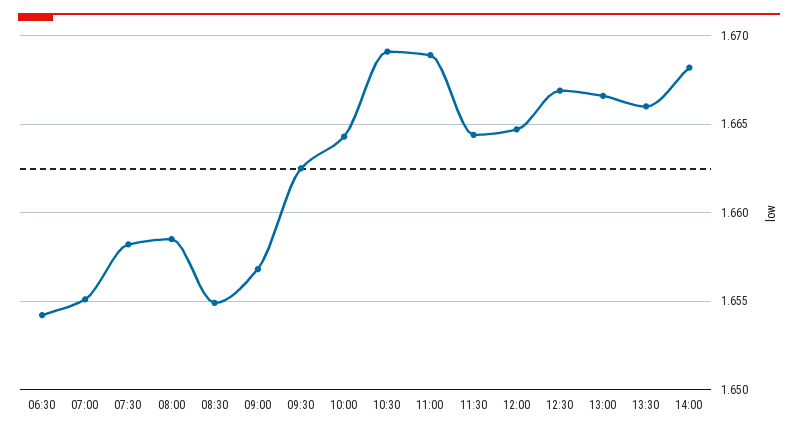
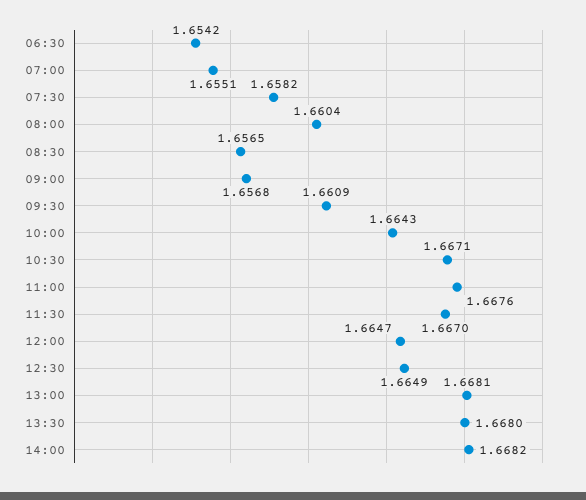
08:00: 1.6585 -> 1.6604
08:30: 1.655 -> 1.6565
09:30: 1.6625 -> 1.6609
10:30: 1.669 -> 1.6671
11:00: 1.669 -> 1.6676
11:30: 1.6645 -> 1.667
12:30: 1.667 -> 1.6649
13:00: 1.6665 -> 1.6681
13:30: 1.666 -> 1.668

